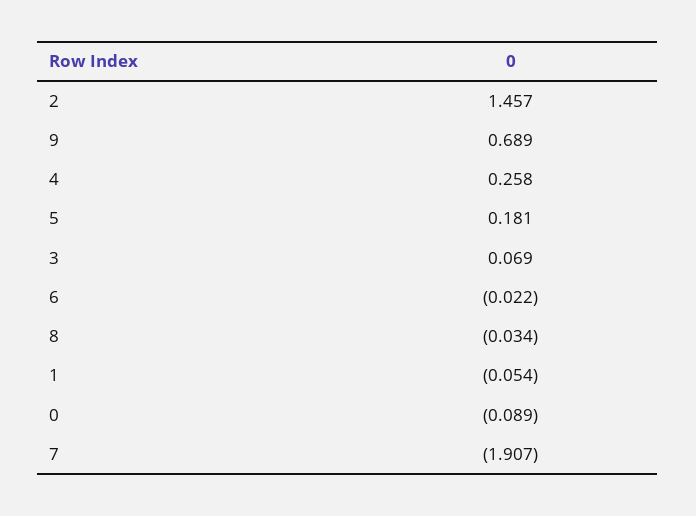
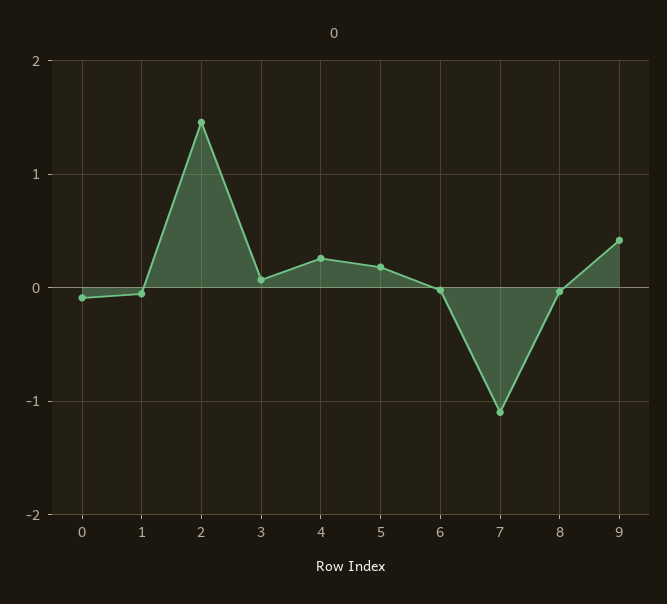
9: 0.689 -> 0.4
7: -1.907 -> -1.1

